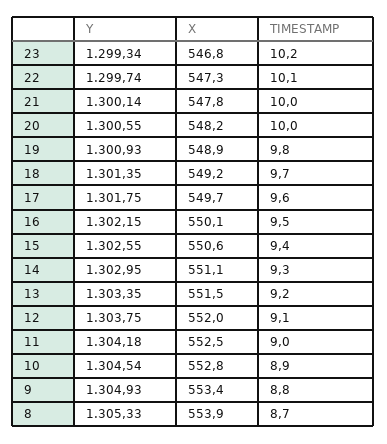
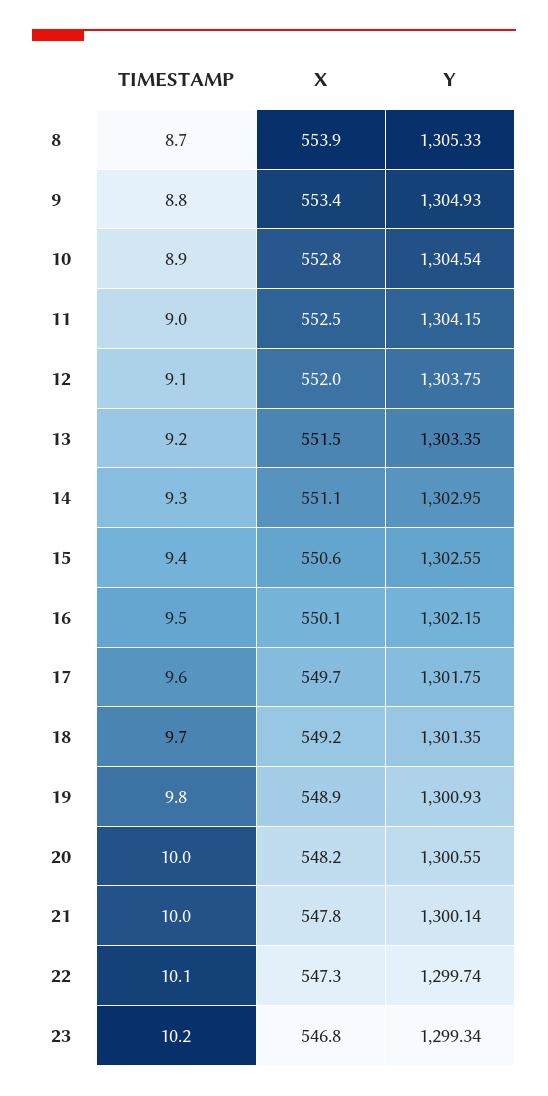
Y, 11: 1304.18 -> 1304.15

